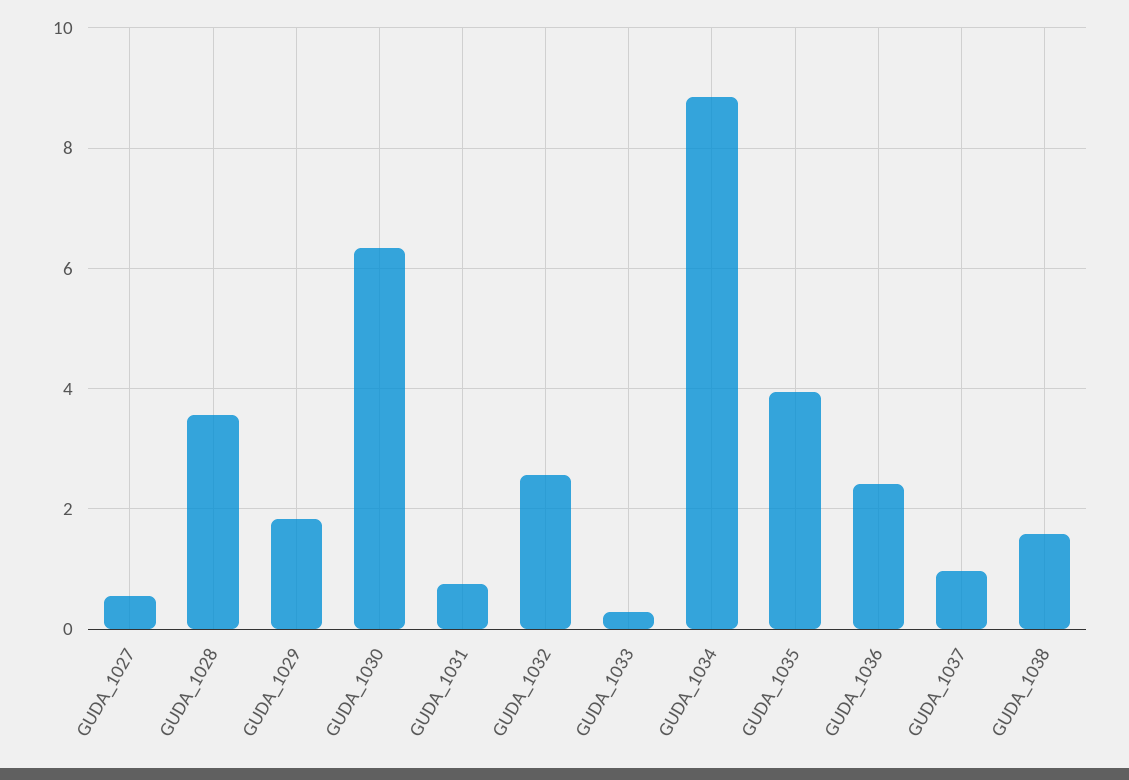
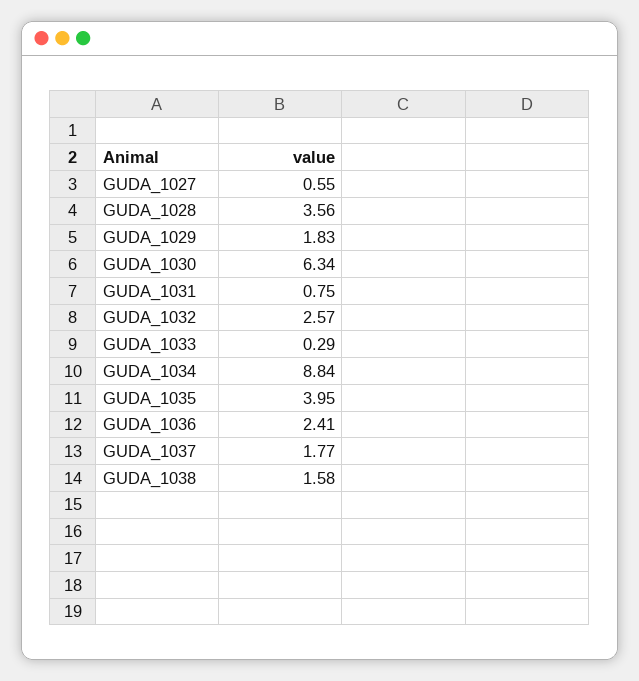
GUDA_1037: 1 -> 1.77

